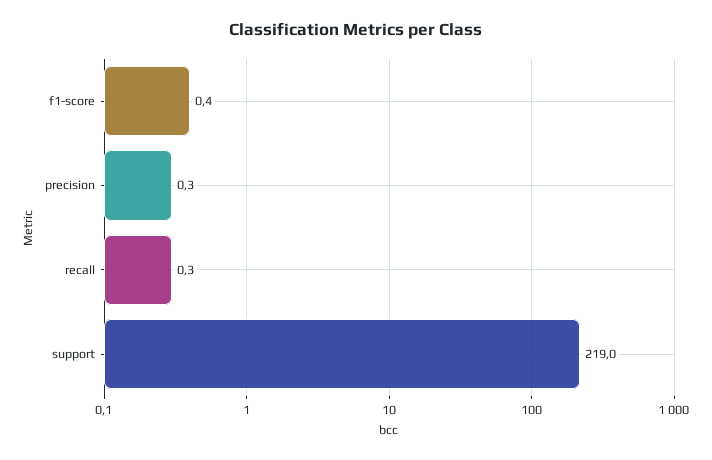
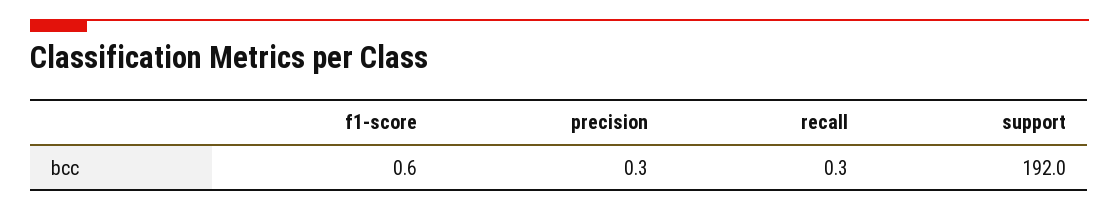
f1-score: 0.4 -> 0.6
support: 219 -> 192

